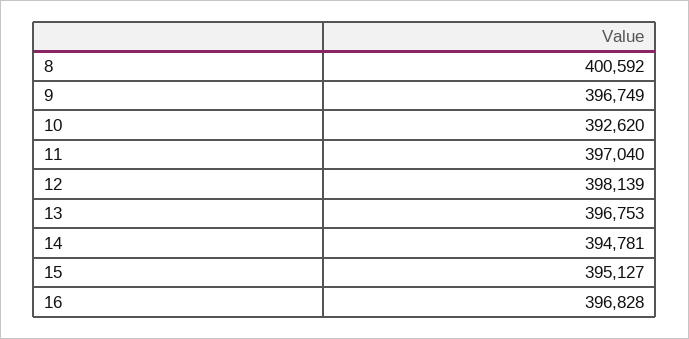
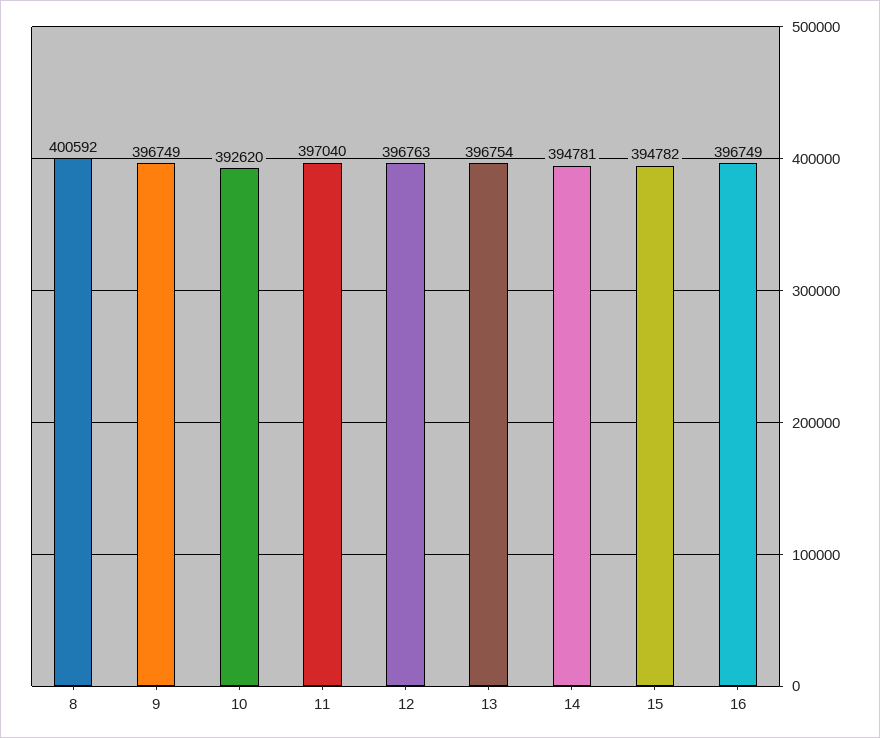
12: 398139 -> 396763
13: 396753 -> 396754
15: 395127 -> 394782
16: 396828 -> 396749

